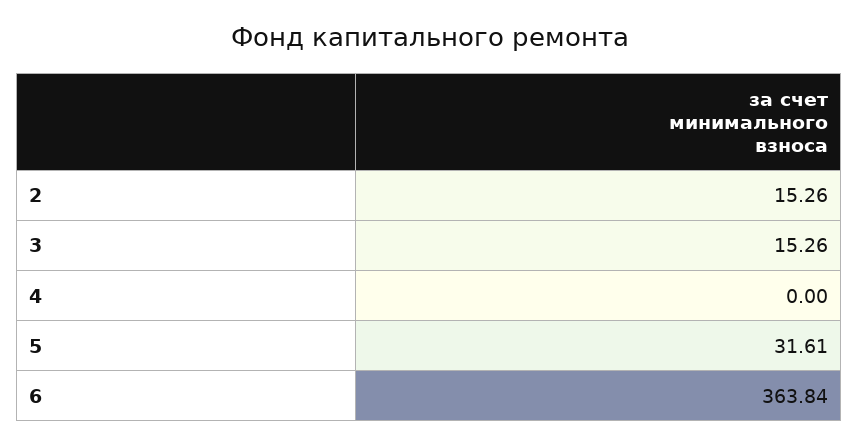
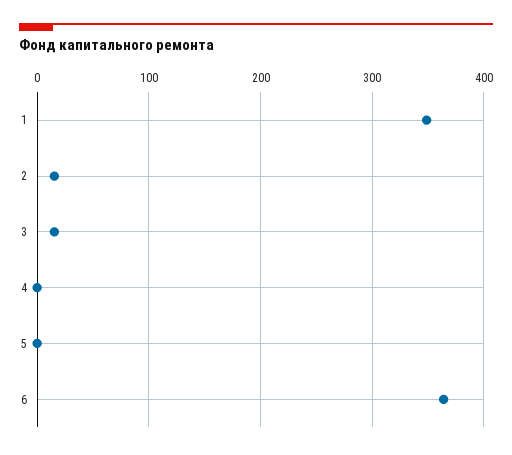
5: 31.61 -> 0
1: none -> 350

